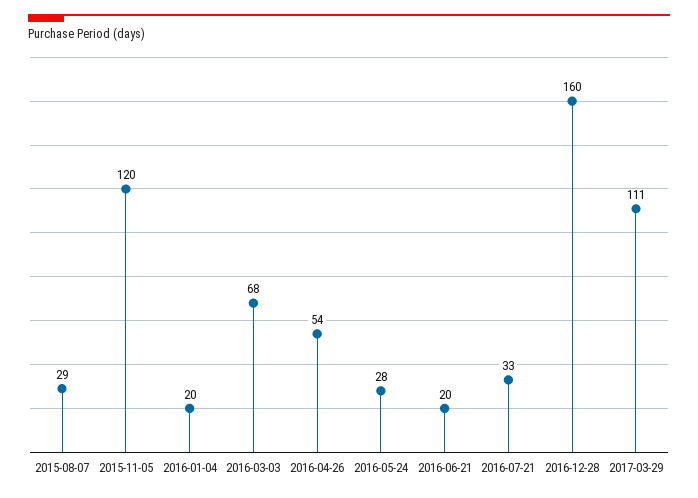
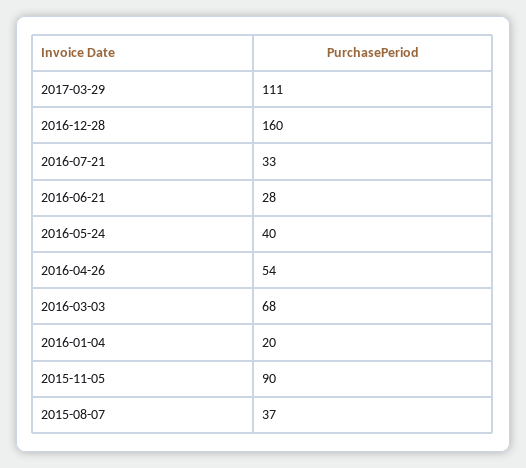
2015-08-07: 29 -> 37
2015-11-05: 120 -> 90
2016-05-24: 28 -> 40
2016-06-21: 20 -> 28

